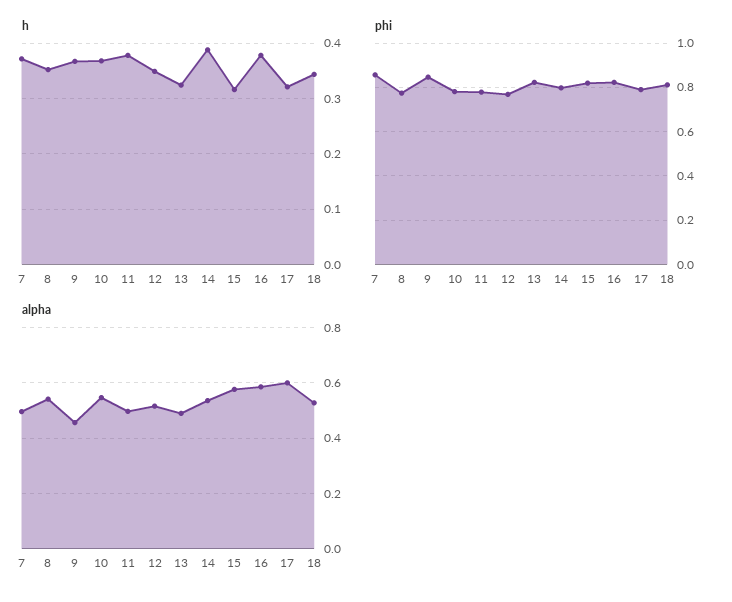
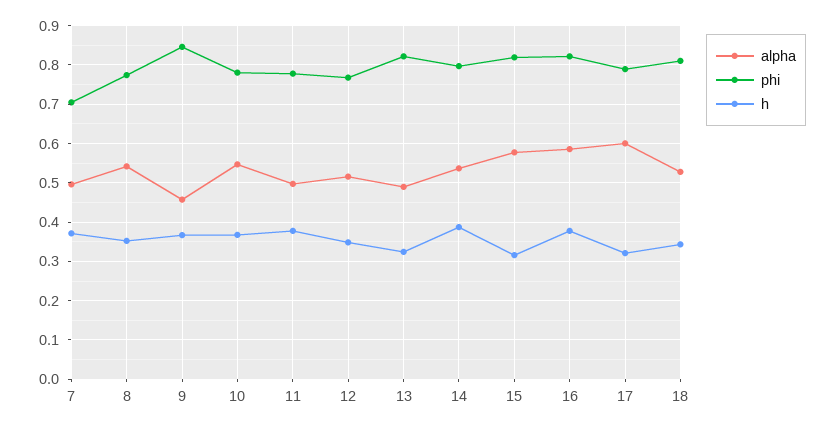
phi, 7: 0.85 -> 0.7

